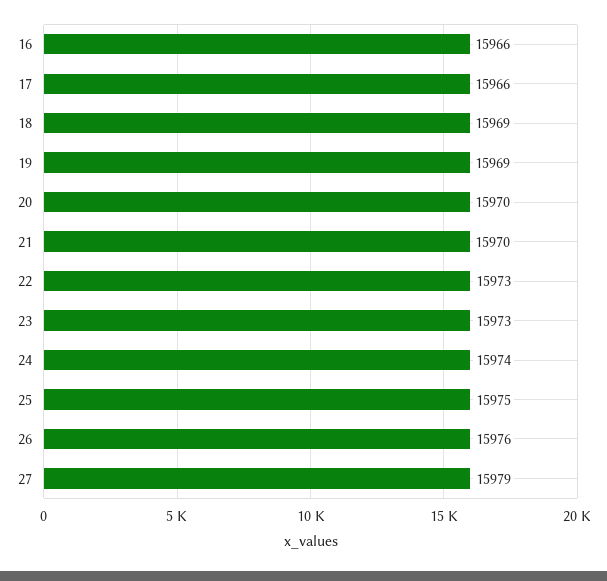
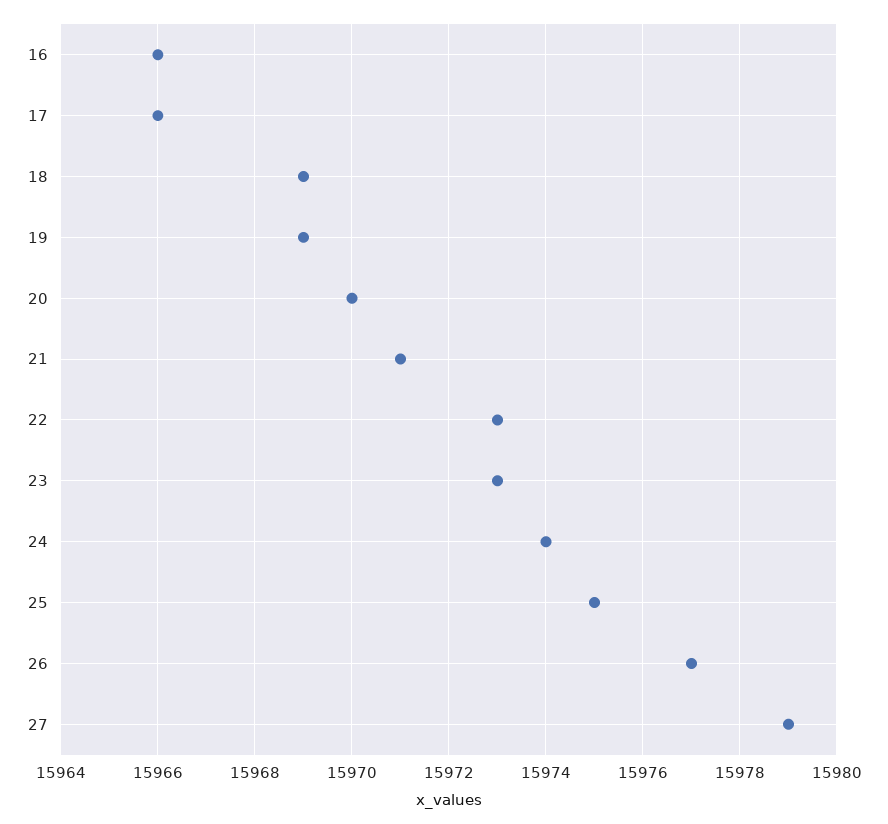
21: 15970 -> 15971
26: 15976 -> 15977

